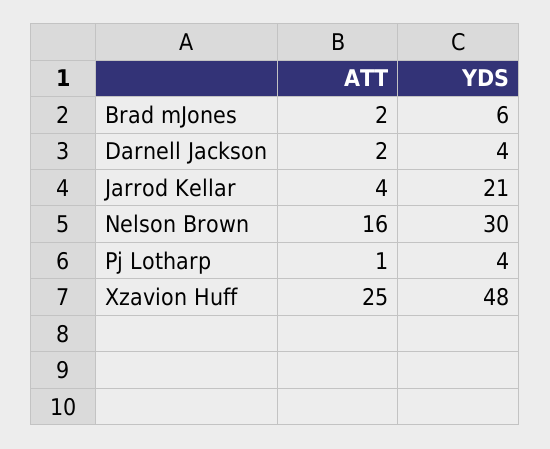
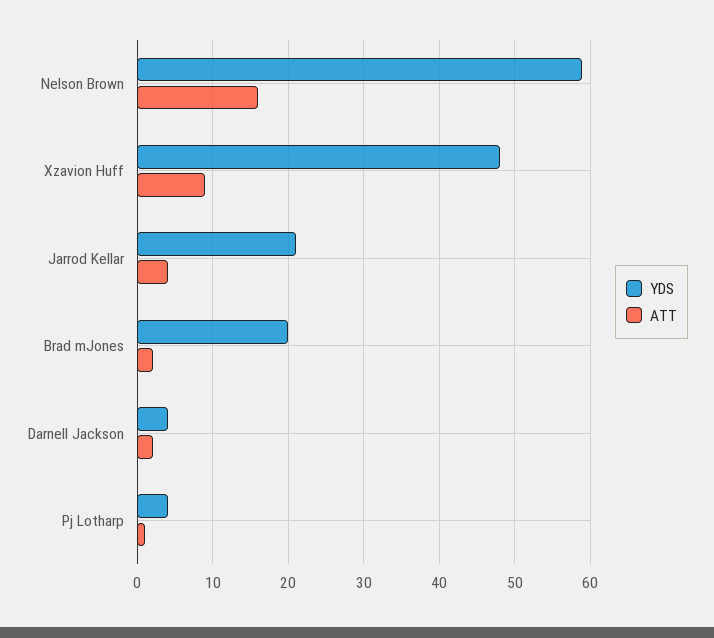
YDS, Brad mJones: 6 -> 20
YDS, Nelson Brown: 30 -> 59
ATT, Xzavion Huff: 25 -> 9

